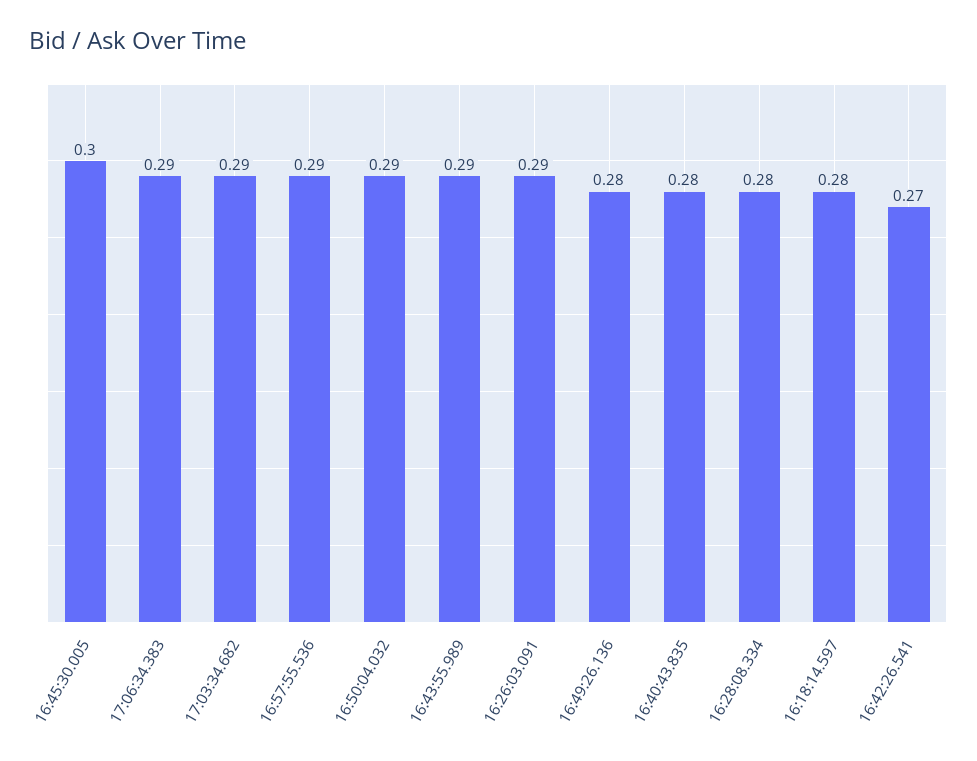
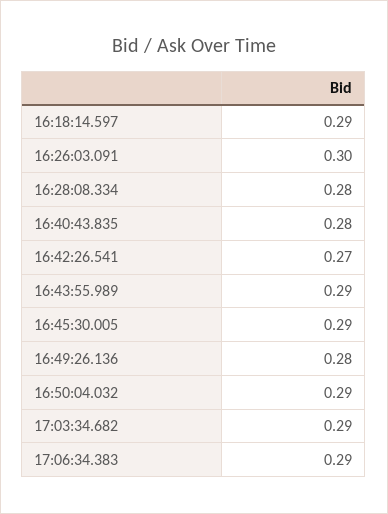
16:45:30.005: 0.3 -> 0.29
16:57:55.536: 0.29 -> none
16:26:03.091: 0.29 -> 0.3
16:18:14.597: 0.28 -> 0.29

